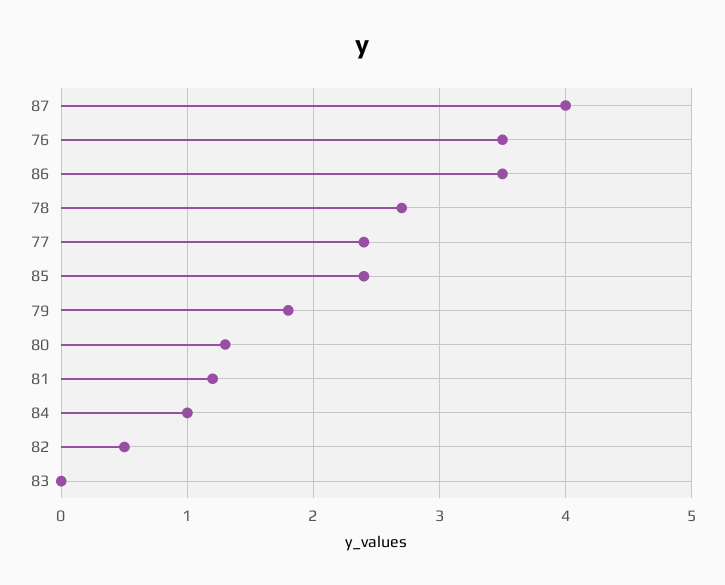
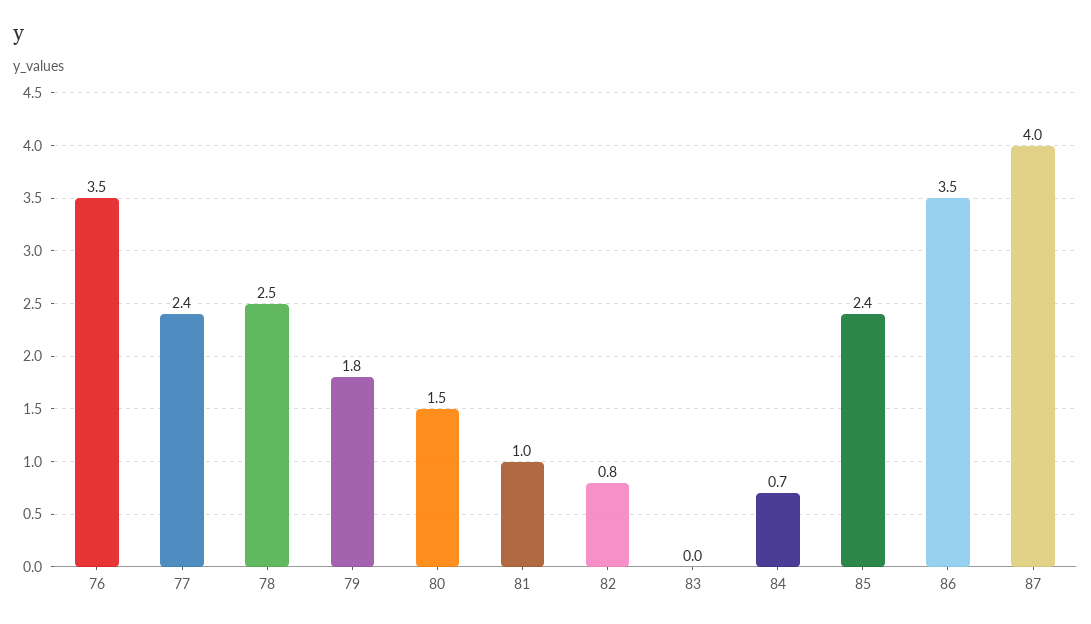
78: 2.7 -> 2.5
80: 1.3 -> 1.5
81: 1.2 -> 1
84: 1 -> 0.7
82: 0.5 -> 0.8

